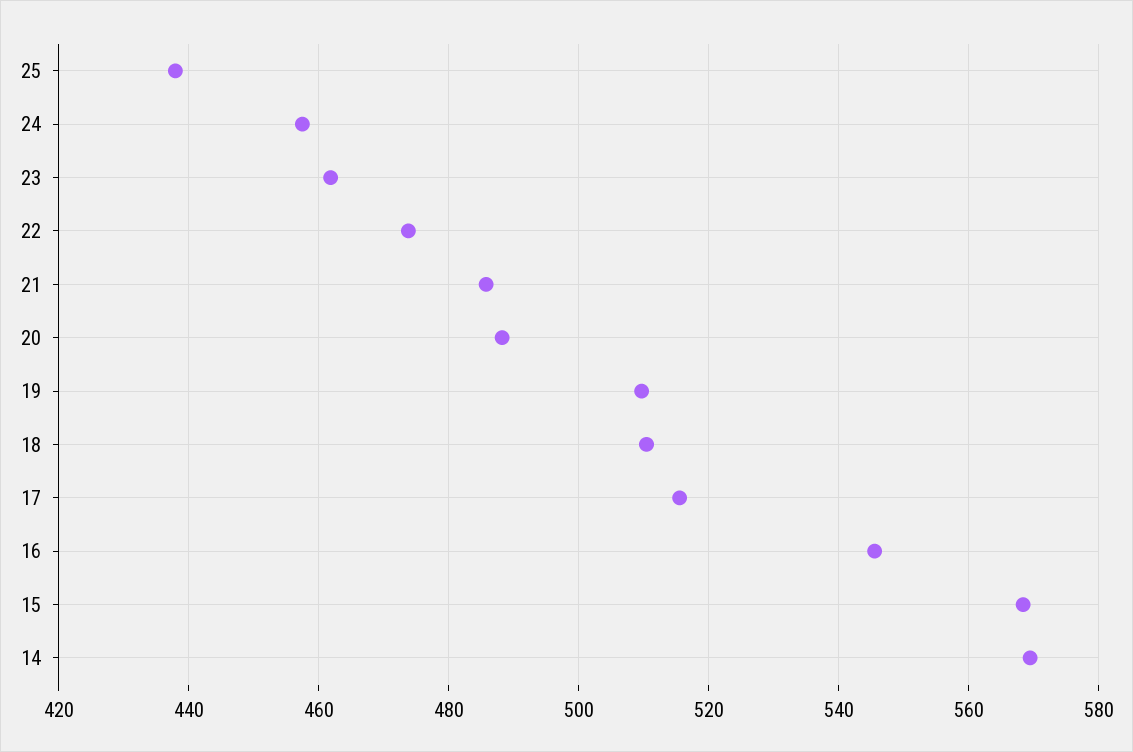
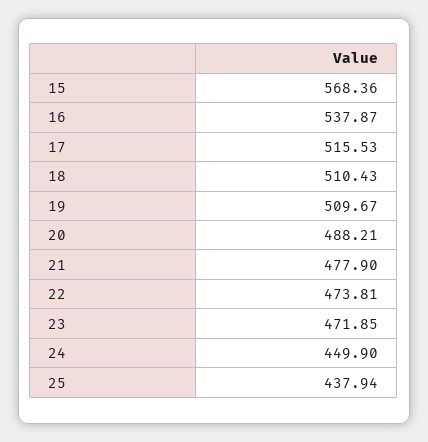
24: 458 -> 449.9
23: 462 -> 471.85
21: 486 -> 477.9
16: 546 -> 537.87
14: 570 -> none

